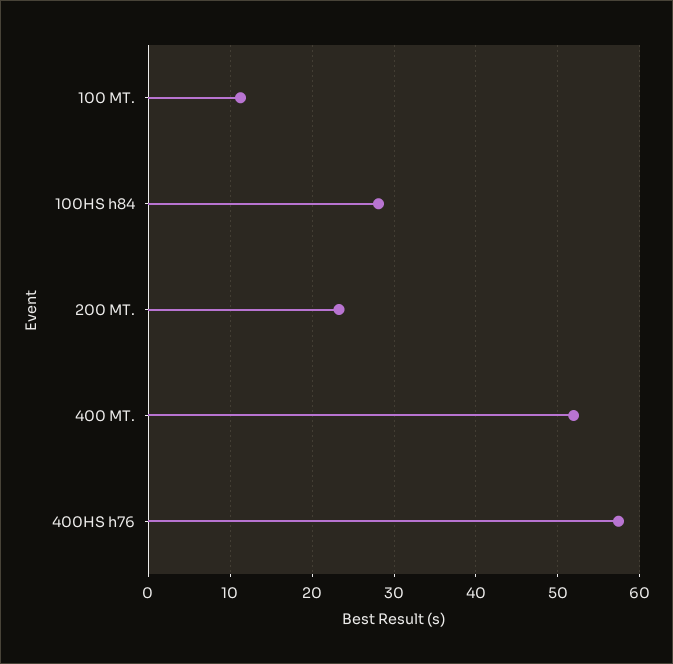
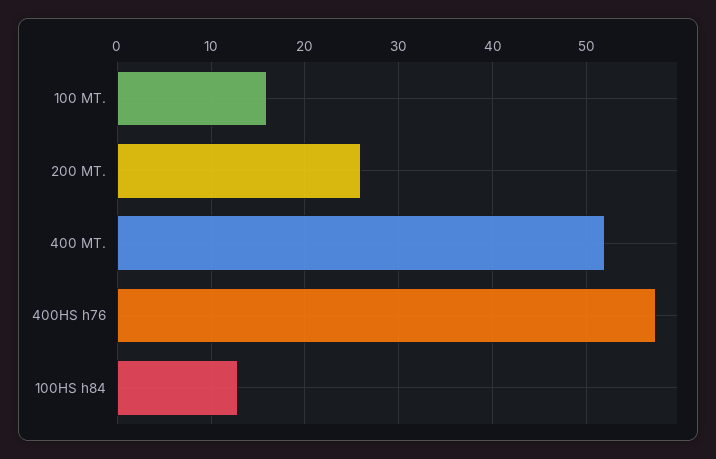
100 MT.: 11 -> 16
100HS h84: 28 -> 13
200 MT.: 23 -> 26

